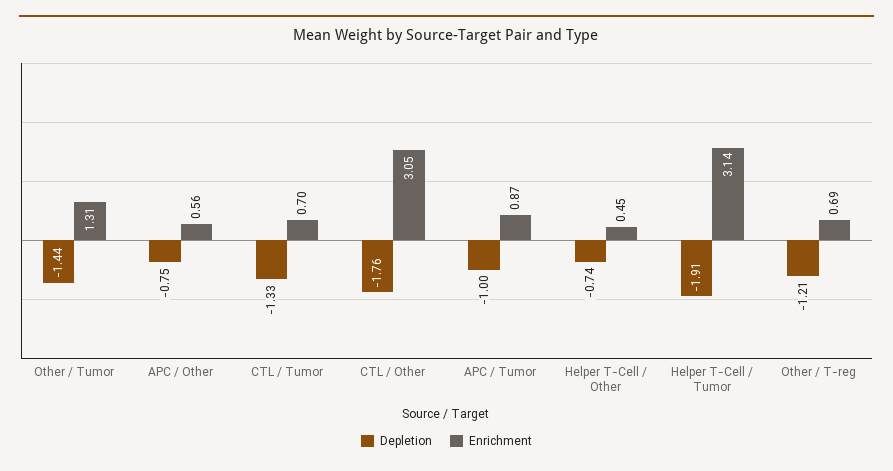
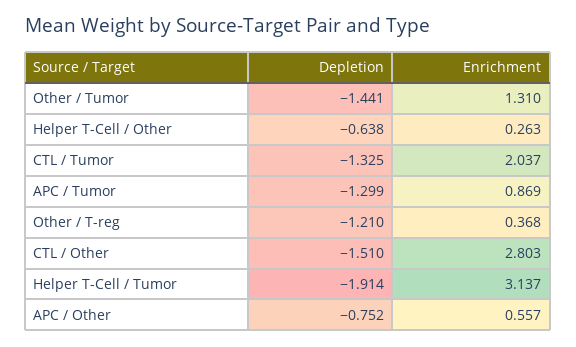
Enrichment, CTL / Tumor: 0.7 -> 2.037
Depletion, CTL / Other: -1.76 -> -1.51
Enrichment, CTL / Other: 3.05 -> 2.803
Depletion, APC / Tumor: -1 -> -1.299
Depletion, Helper T-Cell / Other: -0.74 -> -0.638
Enrichment, Helper T-Cell / Other: 0.45 -> 0.263
Enrichment, Other / T-reg: 0.69 -> 0.368

